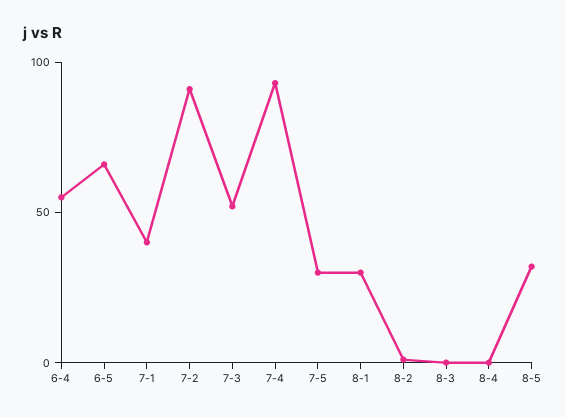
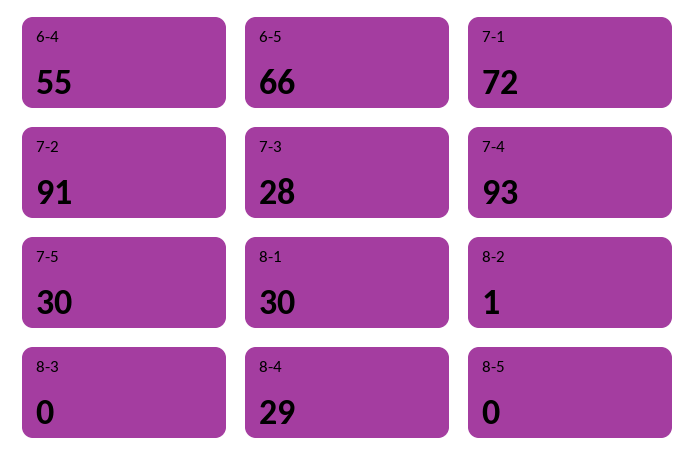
7-1: 40 -> 72
7-3: 50 -> 28
8-4: 0 -> 29
8-5: 30 -> 0

